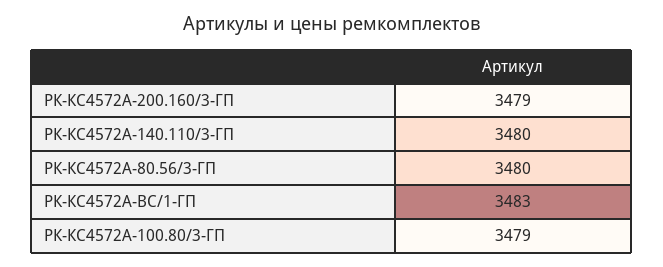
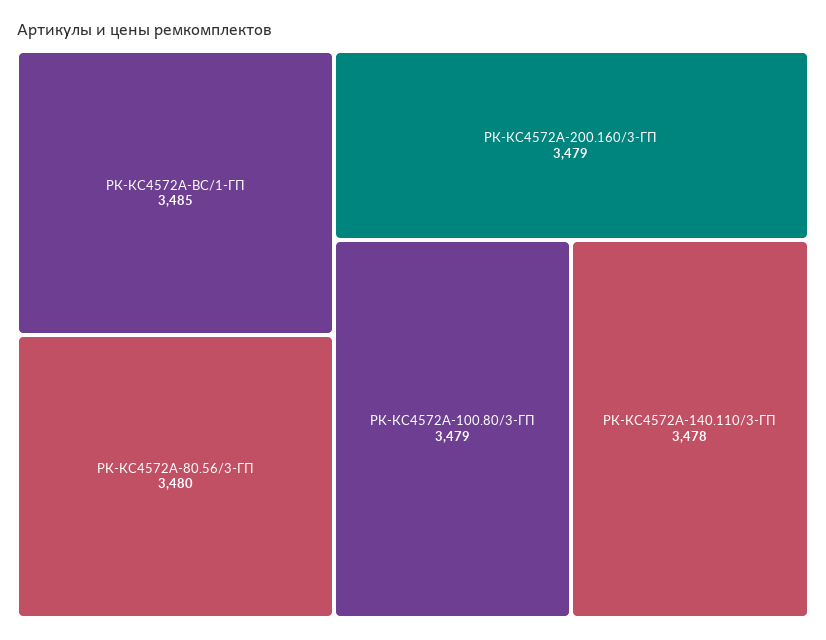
РК-КС4572А-140.110/3-ГП: 3480 -> 3478
РК-КС4572А-ВС/1-ГП: 3483 -> 3485

